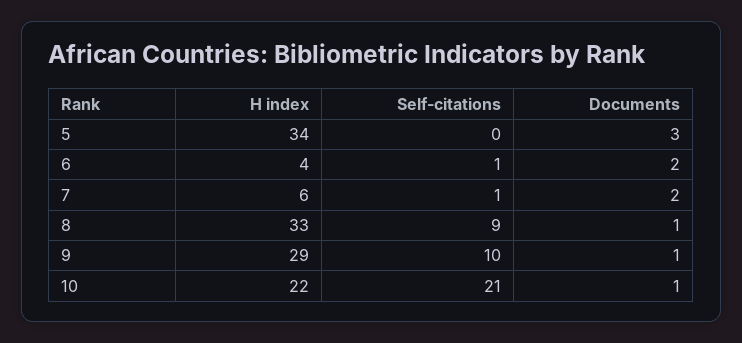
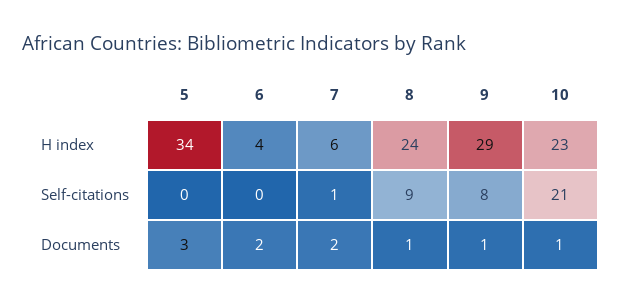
Self-citations, 6: 1 -> 0
H index, 8: 33 -> 24
Self-citations, 9: 10 -> 8
H index, 10: 22 -> 23

